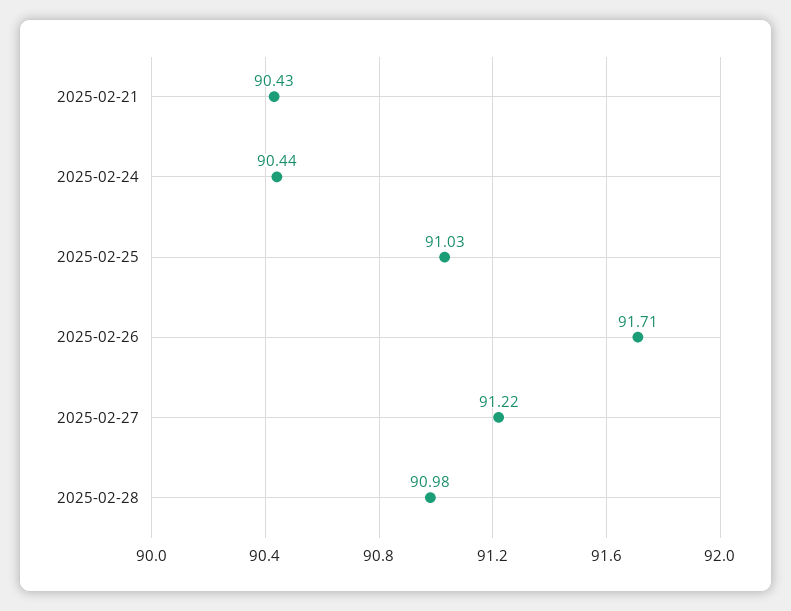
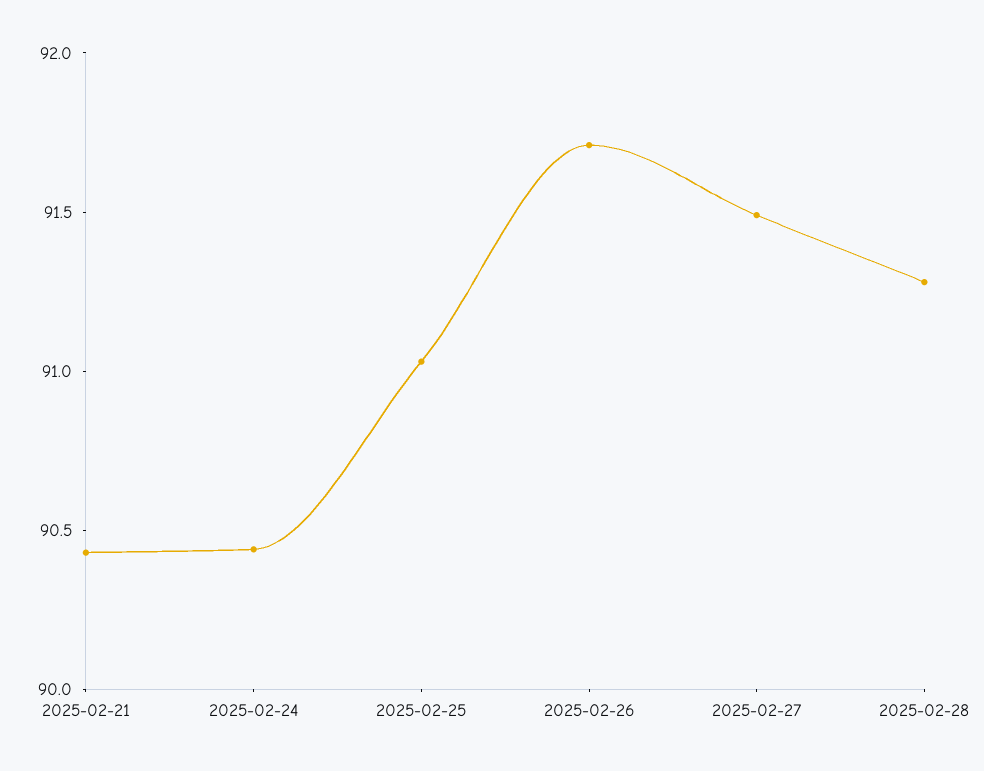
2025-02-27: 91.22 -> 91.5
2025-02-28: 90.98 -> 91.3

